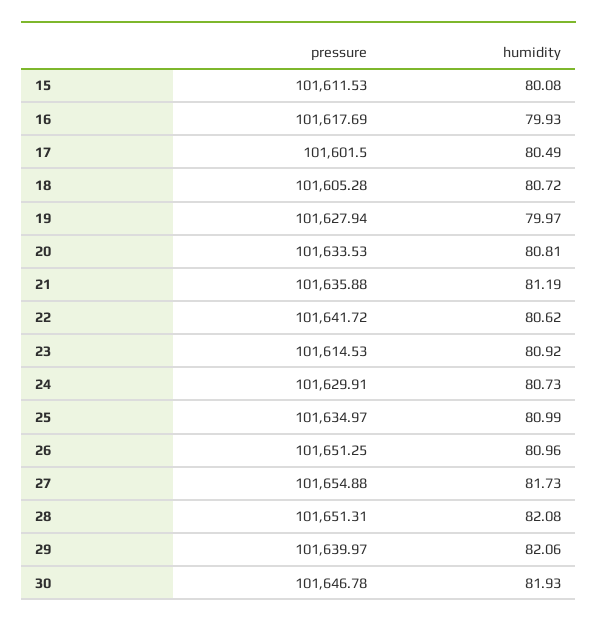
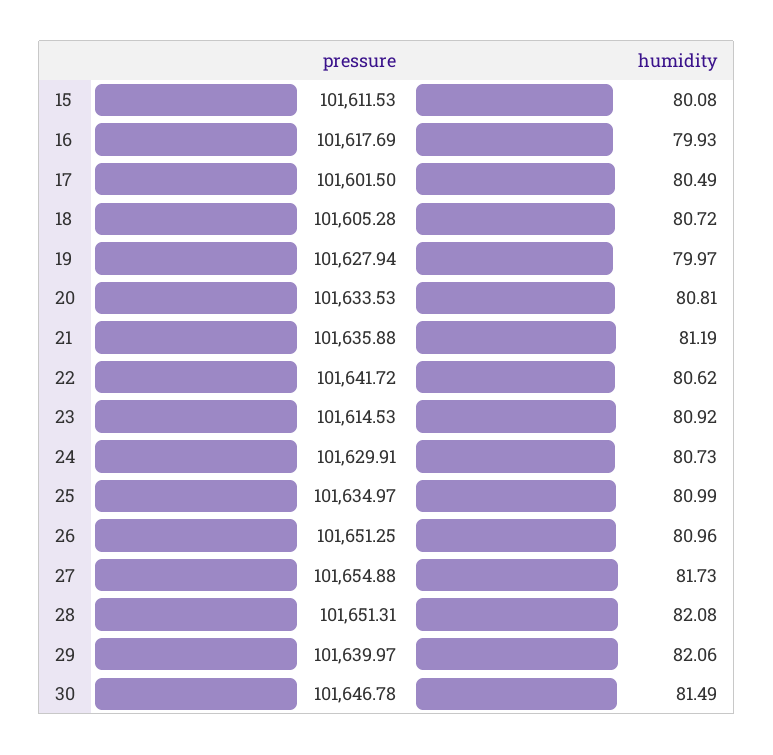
humidity, 30: 81.93 -> 81.49

